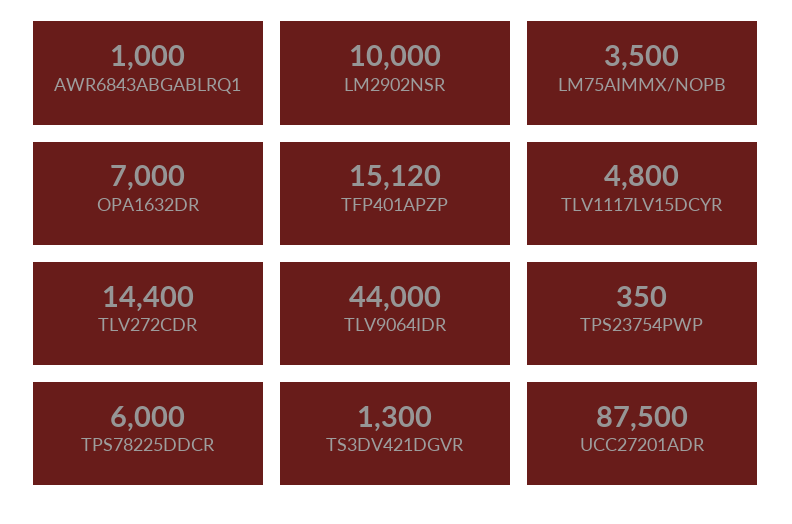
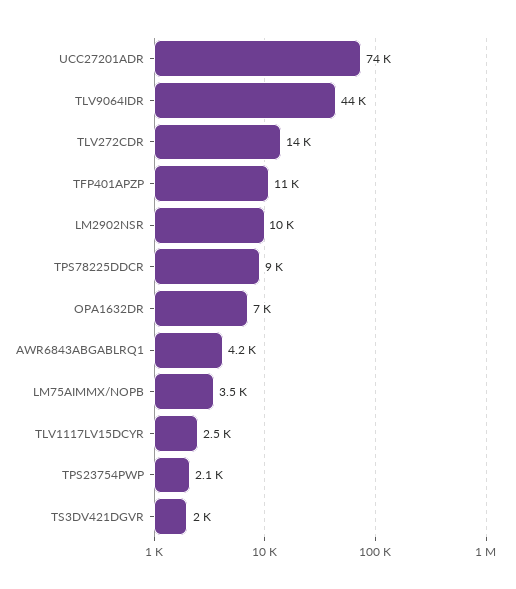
AWR6843ABGABLRQ1: 1000 -> 4200
TFP401APZP: 15120 -> 11000
TLV1117LV15DCYR: 4800 -> 2500
TPS23754PWP: 350 -> 2100
TPS78225DDCR: 6000 -> 9000
TS3DV421DGVR: 1300 -> 2000
UCC27201ADR: 87500 -> 74000

